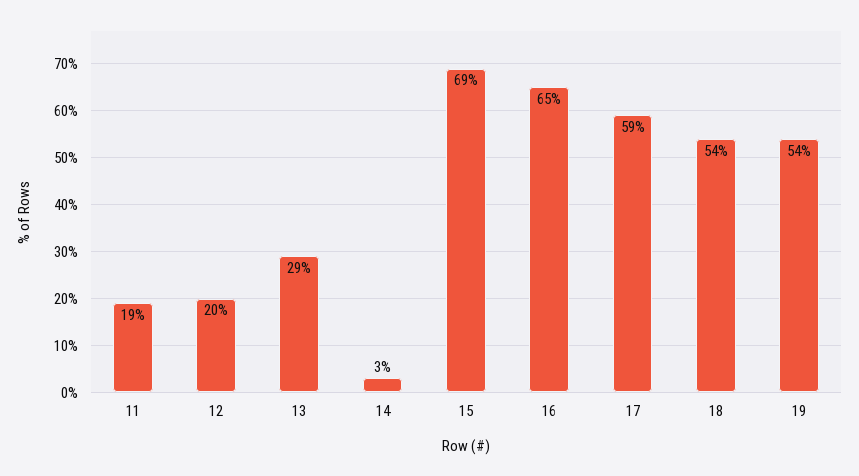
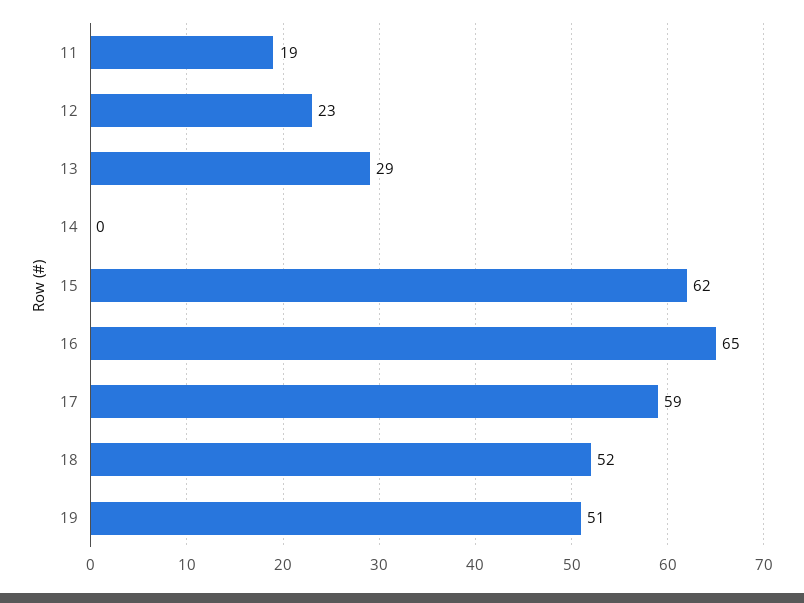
12: 20 -> 23
14: 3 -> 0
15: 69 -> 62
18: 54 -> 52
19: 54 -> 51

